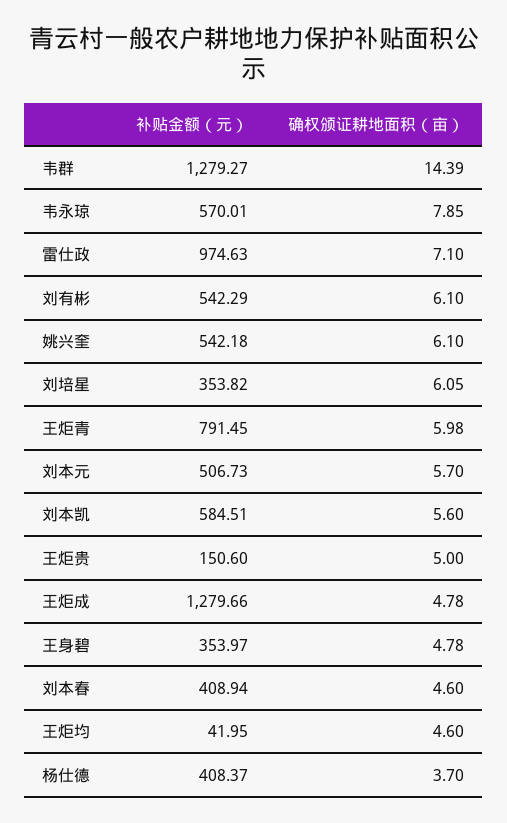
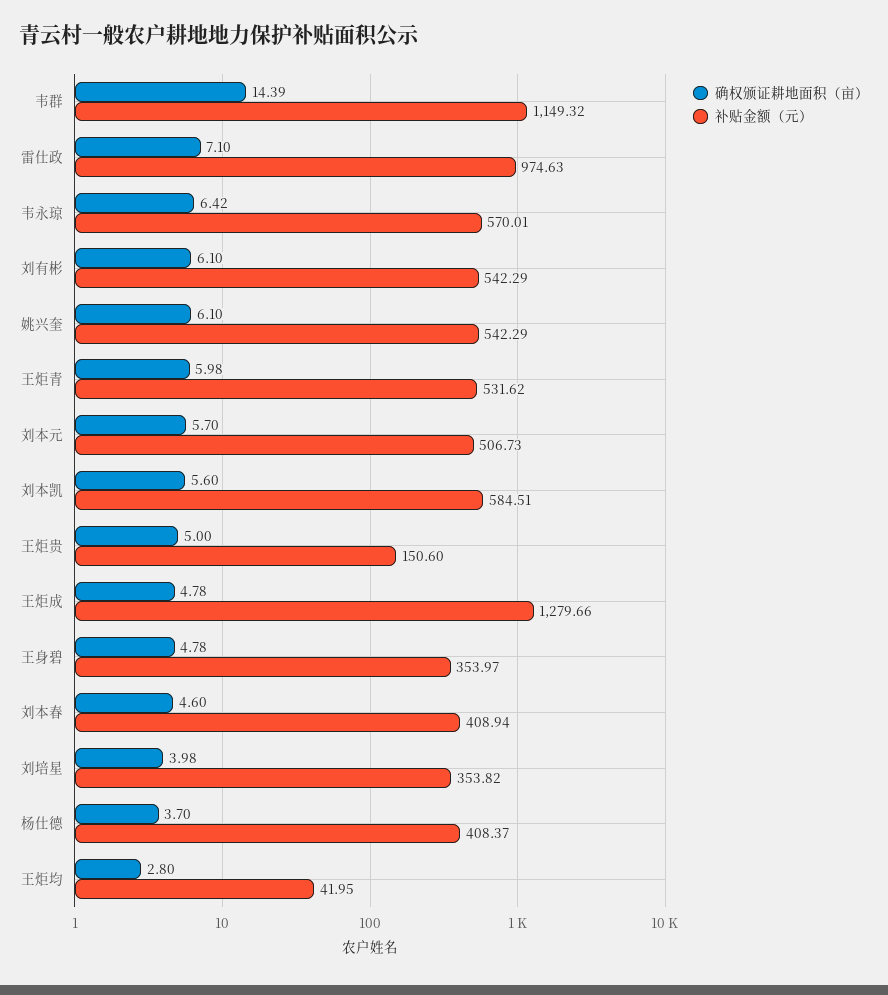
补贴金额（元）, 韦群: 1279.27 -> 1149.32
确权颁证耕地面积（亩）, 韦永琼: 7.85 -> 6.42
补贴金额（元）, 姚兴奎: 542.18 -> 542.29
确权颁证耕地面积（亩）, 刘培星: 6.05 -> 3.98
补贴金额（元）, 王炬青: 791.45 -> 531.62
确权颁证耕地面积（亩）, 王炬均: 4.6 -> 2.8

